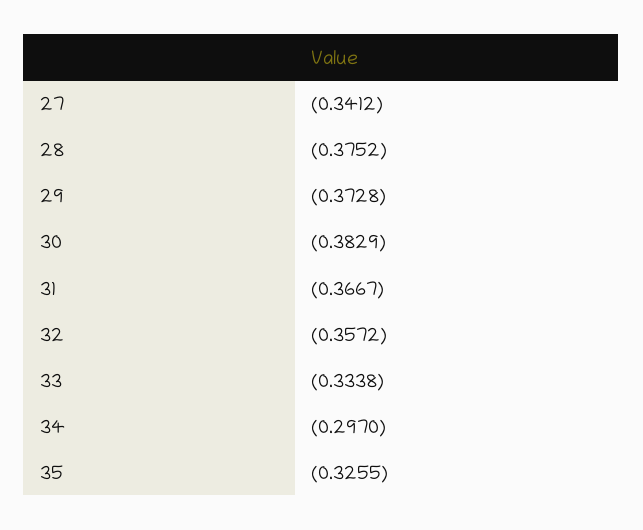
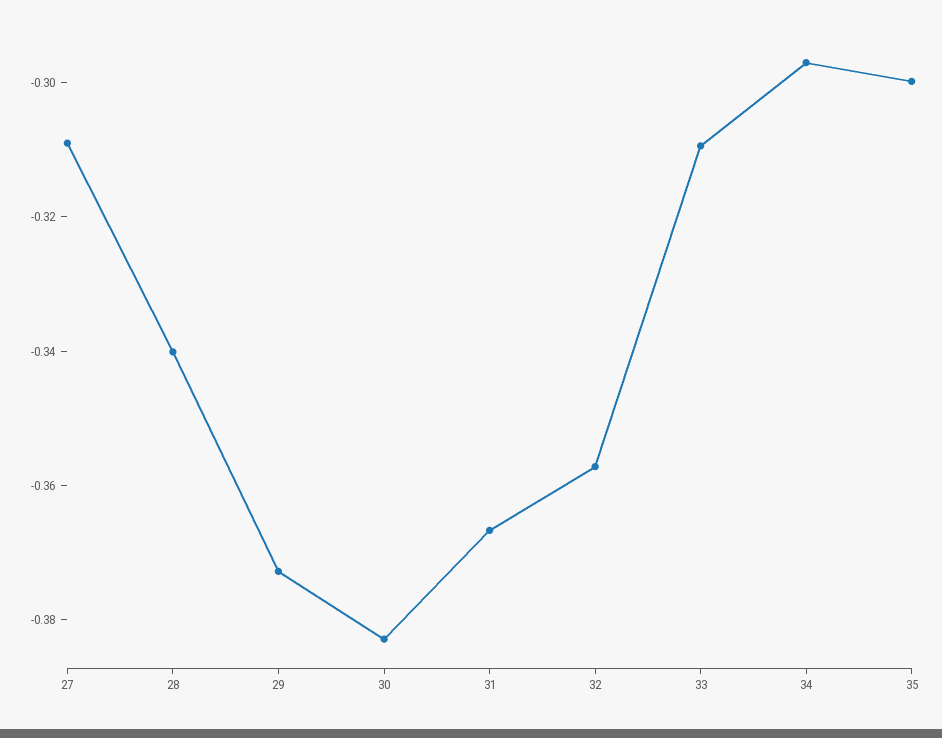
27: -0.3412 -> -0.31
28: -0.3752 -> -0.34
33: -0.3338 -> -0.31
35: -0.3255 -> -0.3

